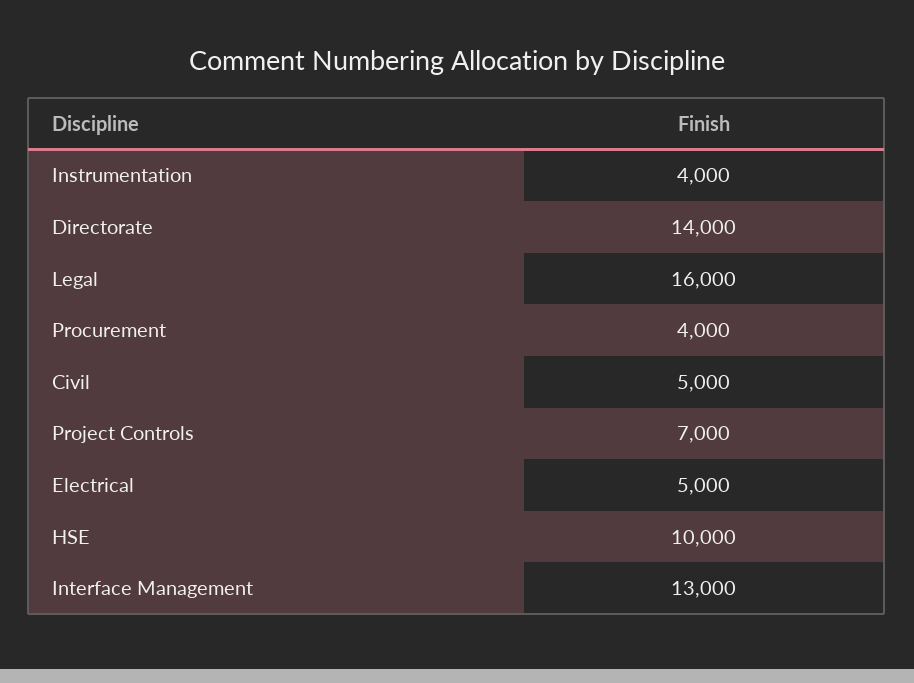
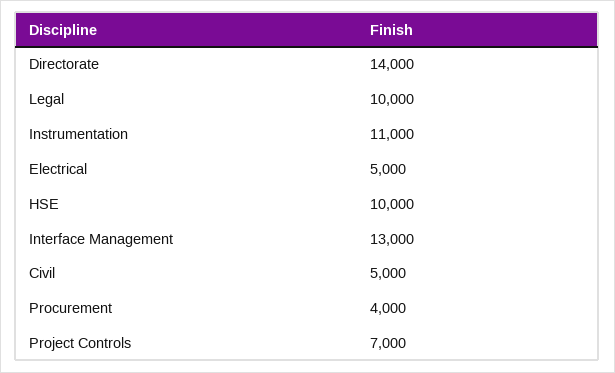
Instrumentation: 4000 -> 11000
Legal: 16000 -> 10000

